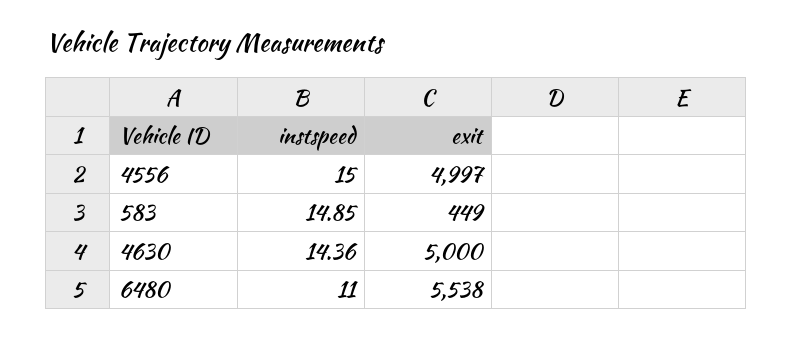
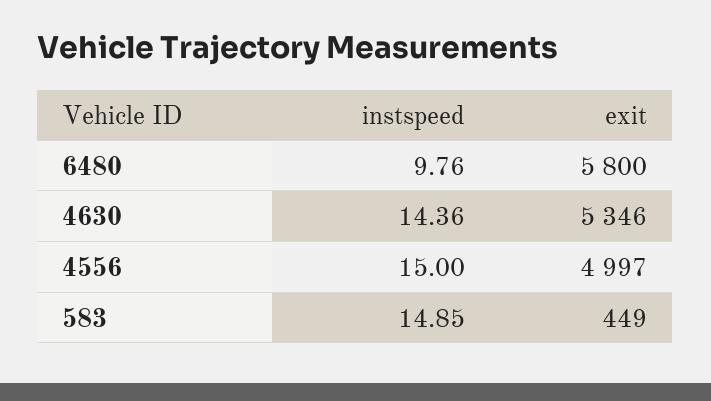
exit, 4630: 5000 -> 5346
instspeed, 6480: 11 -> 9.76
exit, 6480: 5538 -> 5800

